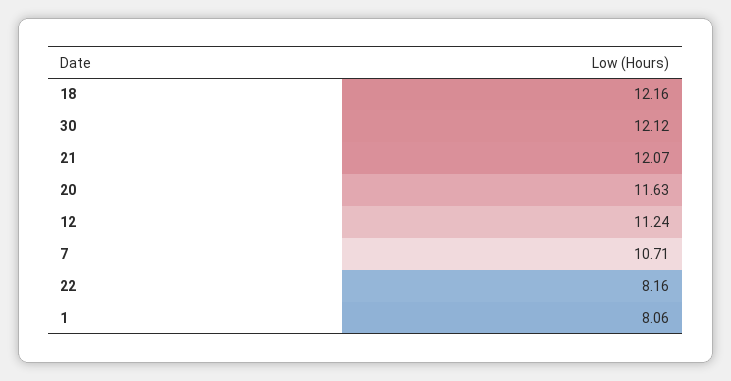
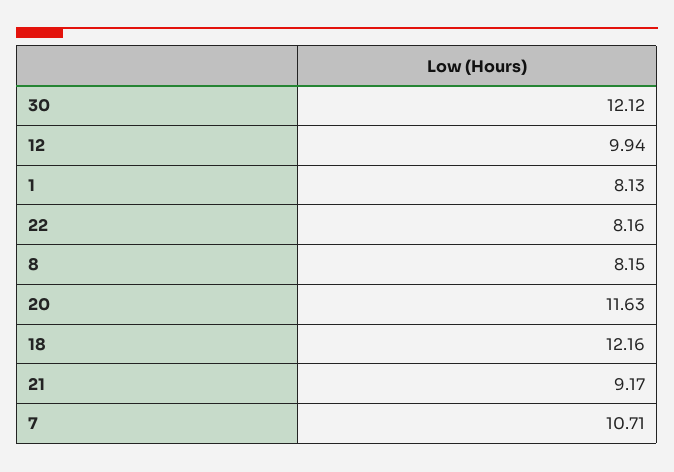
21: 12.07 -> 9.17
12: 11.24 -> 9.94
1: 8.06 -> 8.13
8: none -> 8.15

